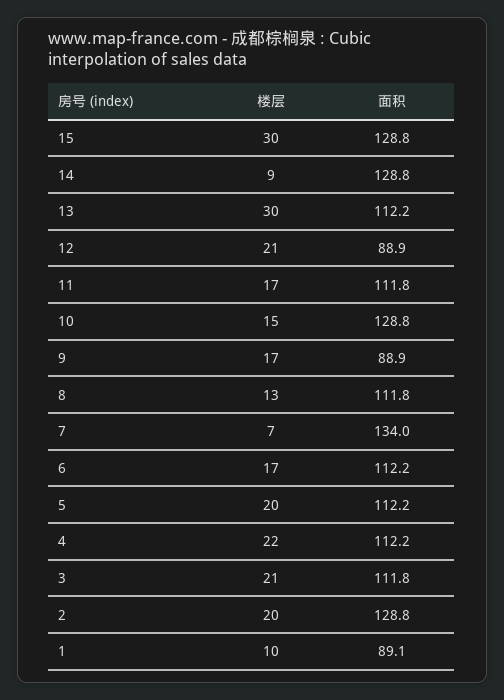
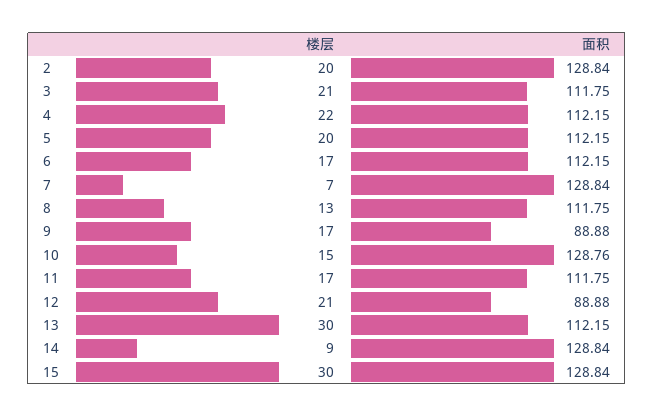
面积, 7: 134 -> 128.84
楼层, 1: 10 -> none
面积, 1: 89.1 -> none

